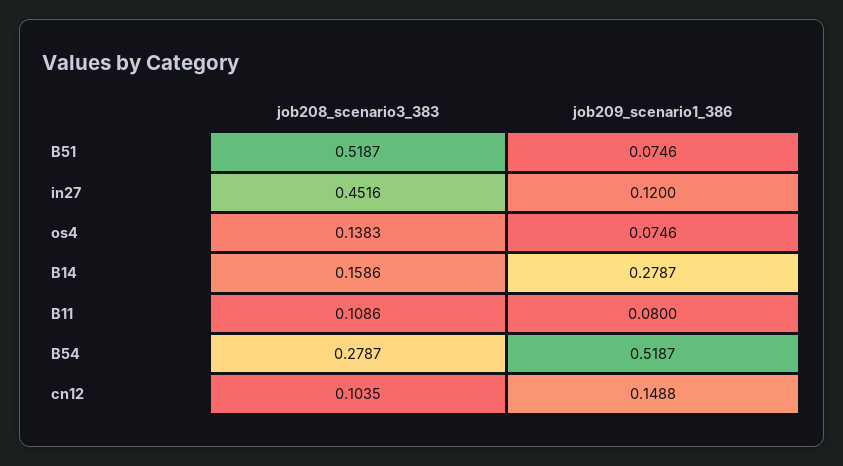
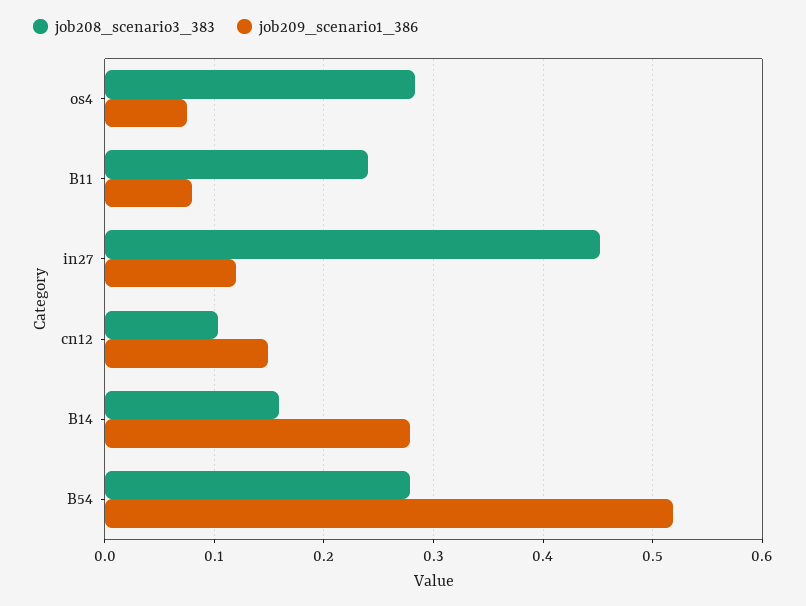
job208_scenario3_383, B51: 0.5187 -> none
job209_scenario1_386, B51: 0.0746 -> none
job208_scenario3_383, os4: 0.1383 -> 0.28
job208_scenario3_383, B11: 0.1086 -> 0.24

